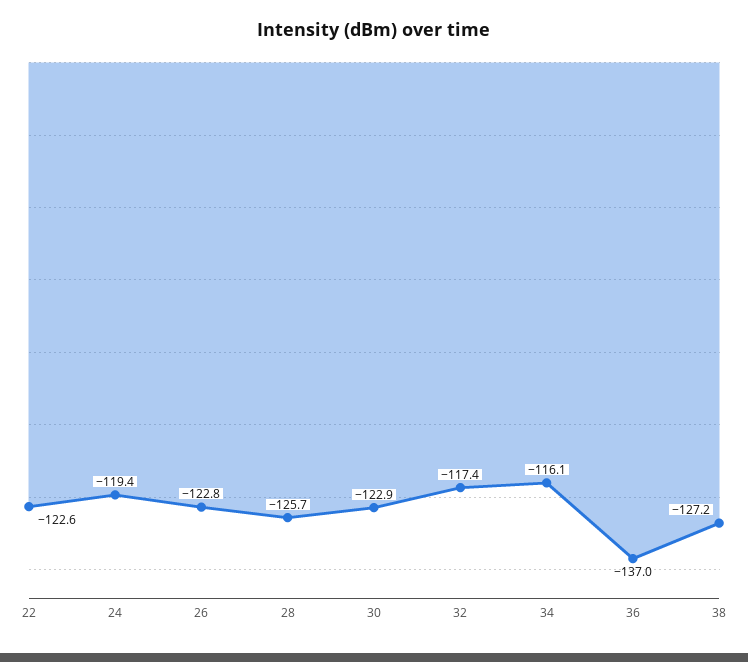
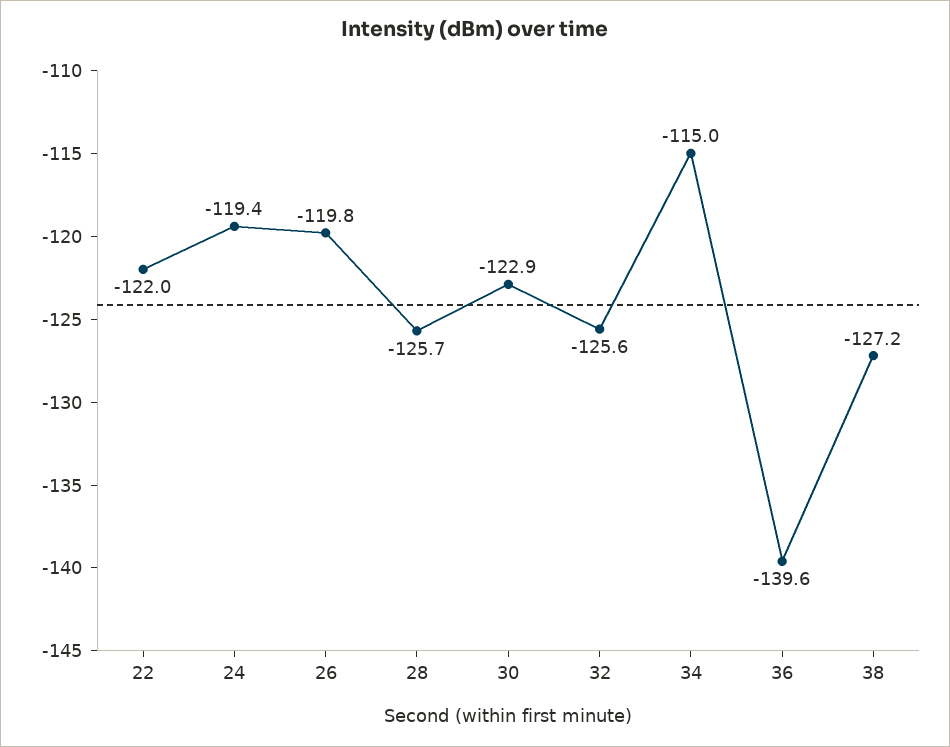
22: -122.6 -> -122
26: -122.8 -> -119.8
32: -117.4 -> -125.6
34: -116.1 -> -115
36: -137 -> -139.6

